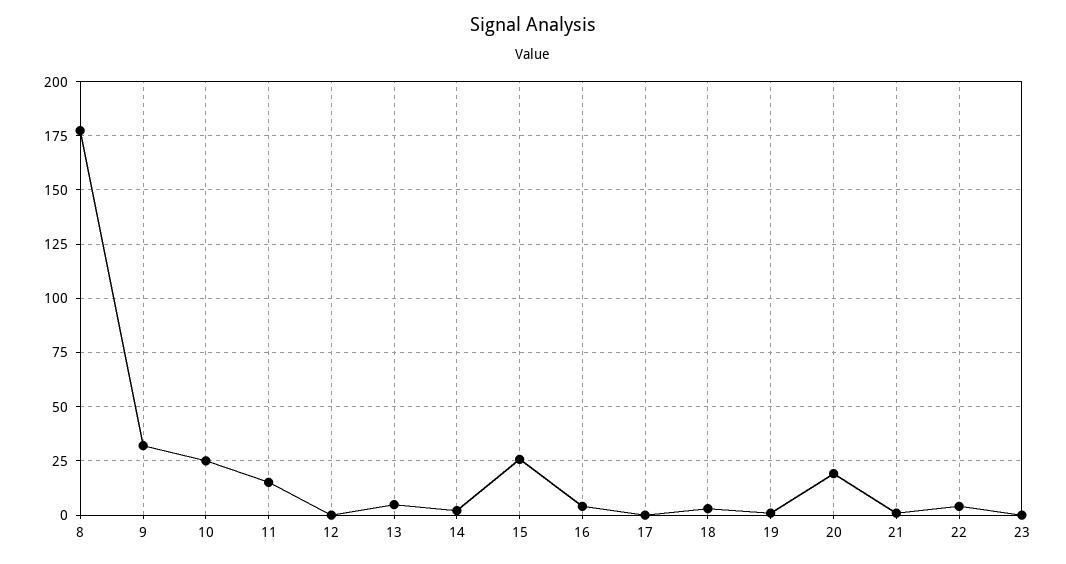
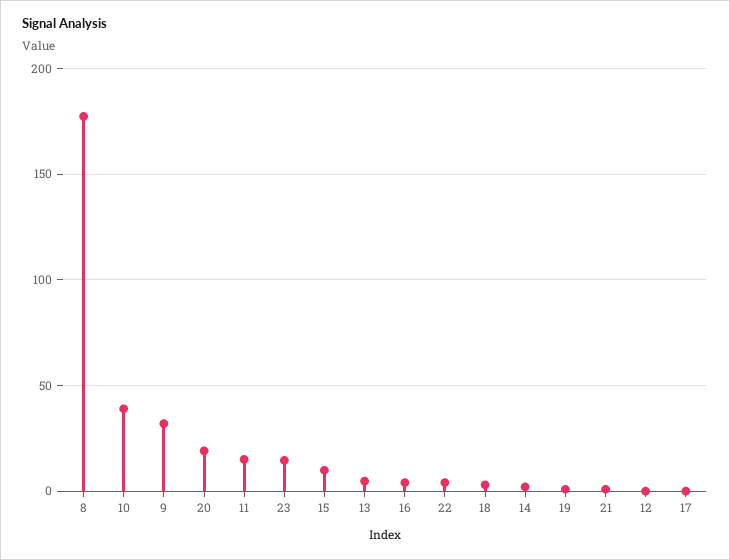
10: 25 -> 40
15: 25 -> 10
23: 0 -> 15

